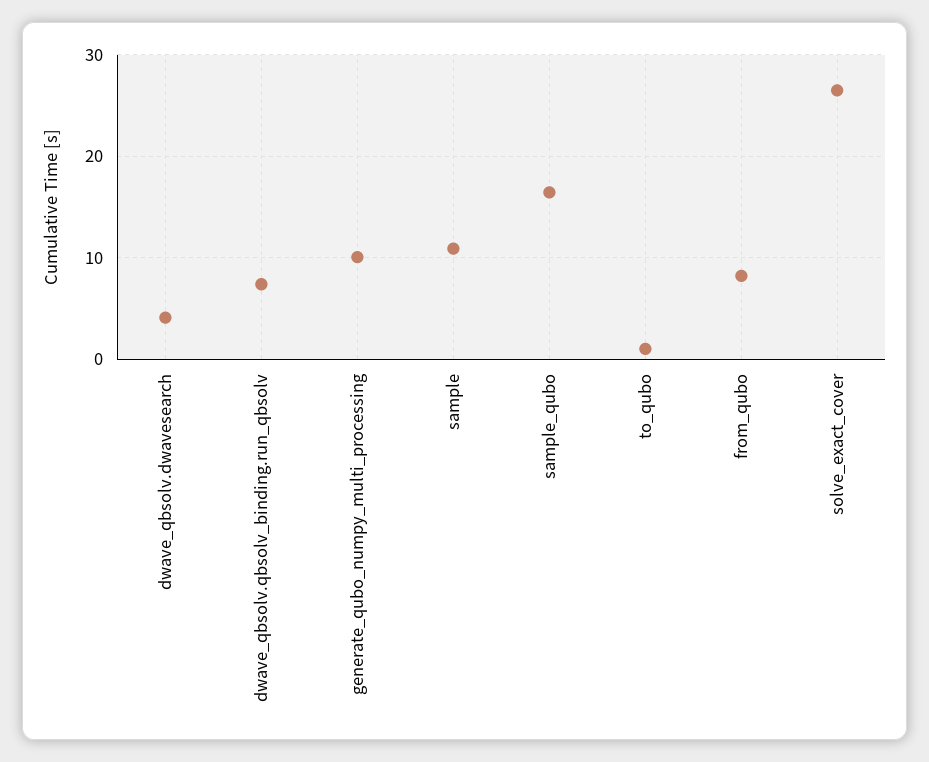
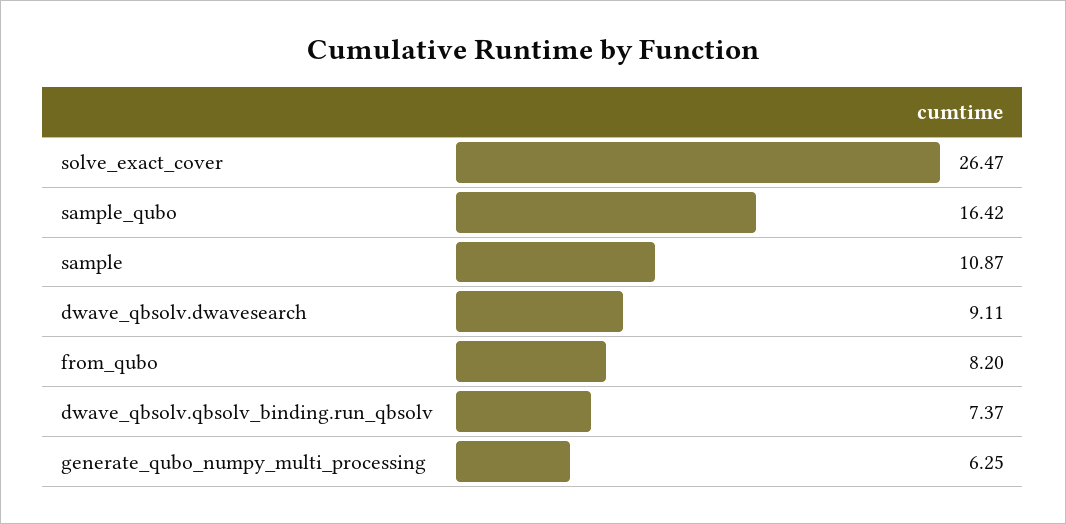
dwave_qbsolv.dwavesearch: 4 -> 9.11
generate_qubo_numpy_multi_processing: 10 -> 6.25
to_qubo: 1 -> none

